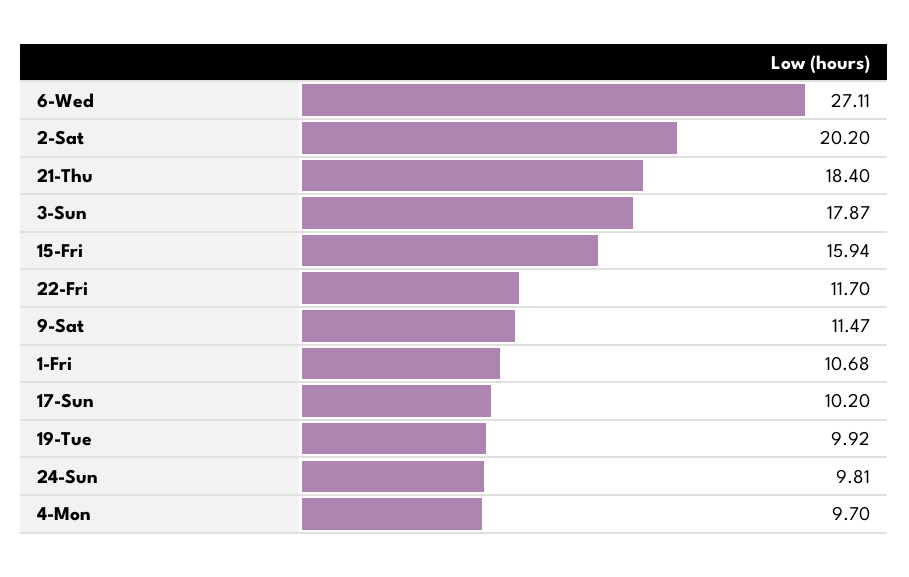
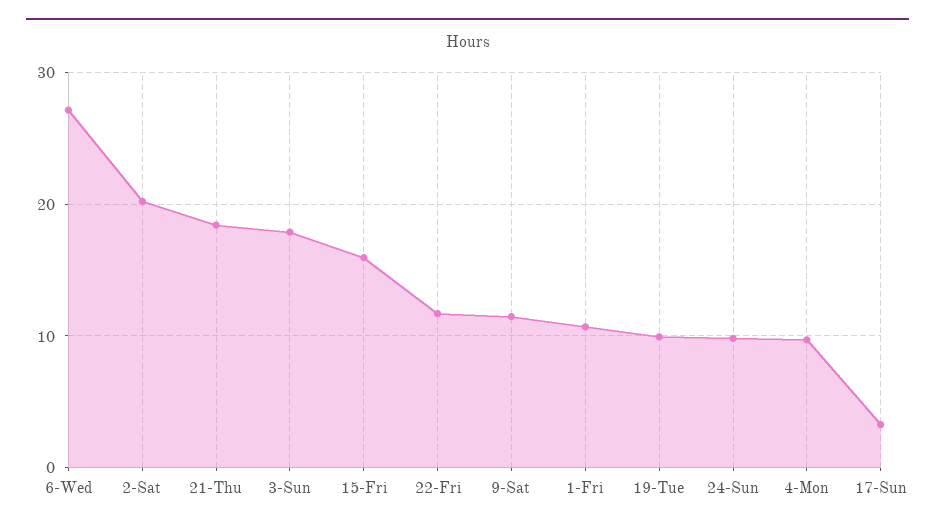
17-Sun: 10.2 -> 3

